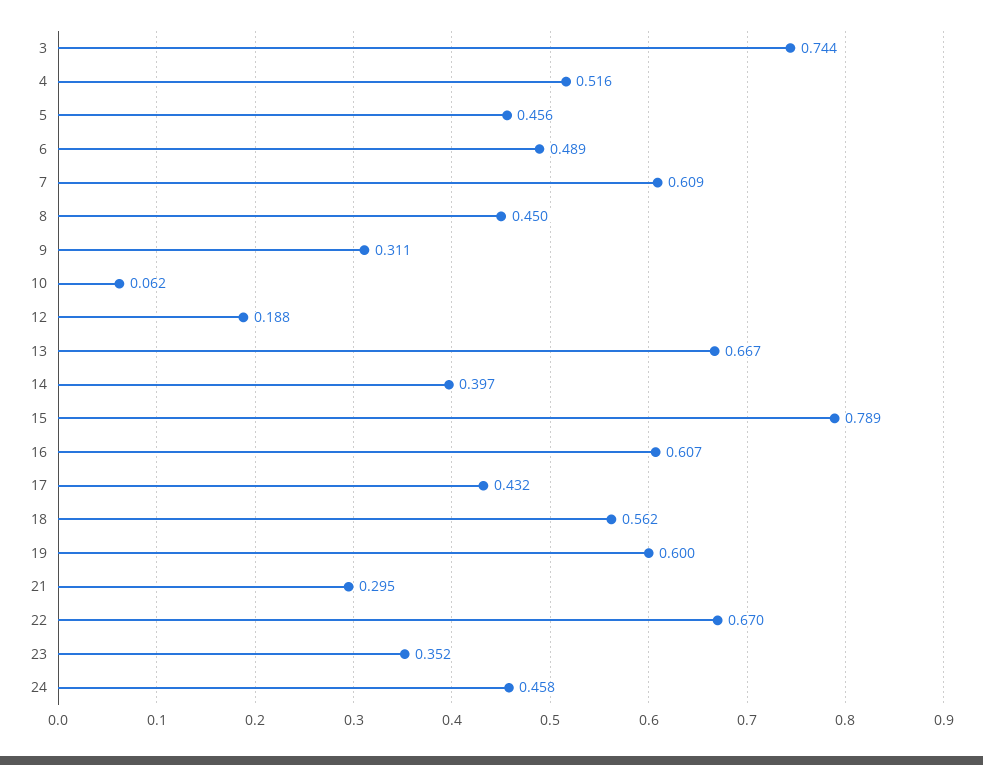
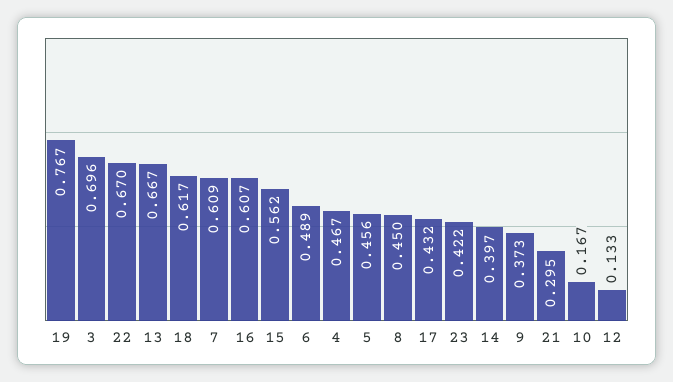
3: 0.744 -> 0.696
4: 0.516 -> 0.467
9: 0.311 -> 0.373
10: 0.062 -> 0.167
12: 0.188 -> 0.133
15: 0.789 -> 0.562
18: 0.562 -> 0.617
19: 0.6 -> 0.767
23: 0.352 -> 0.422
24: 0.458 -> none

